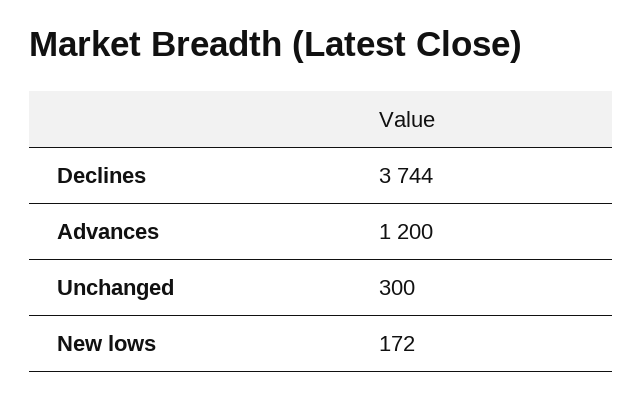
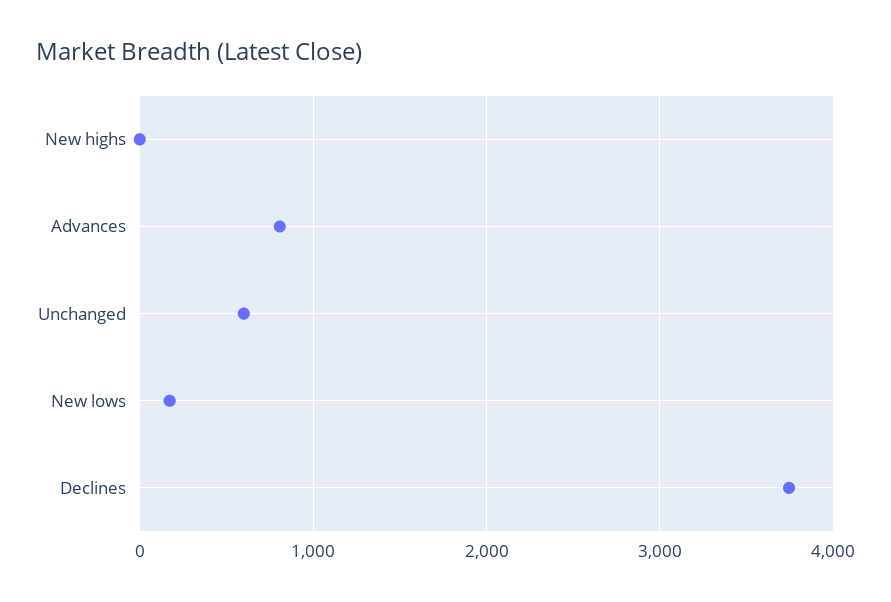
Advances: 1200 -> 800
Unchanged: 300 -> 600
New highs: none -> 0

